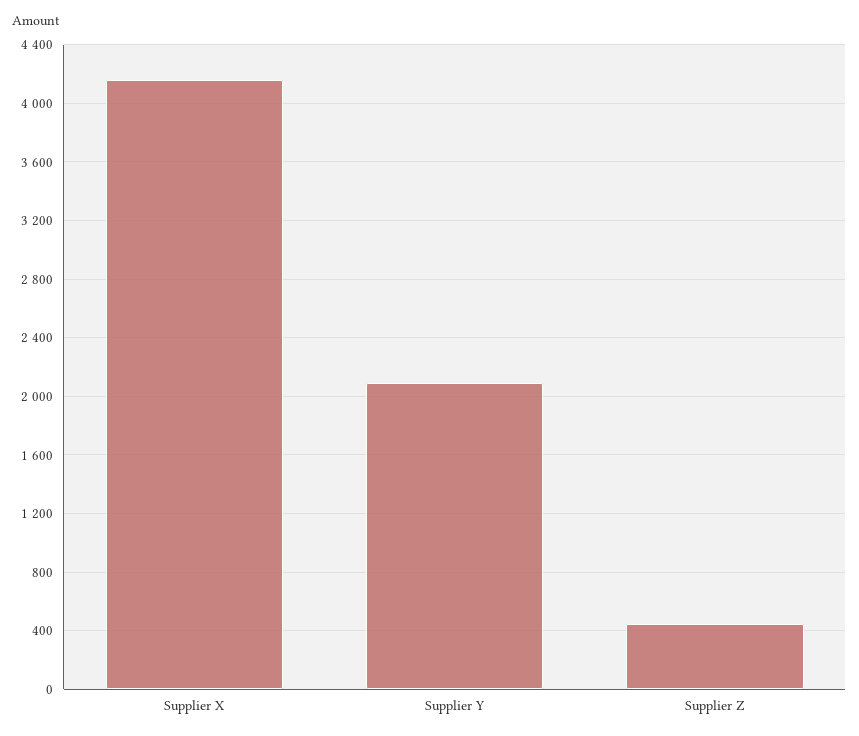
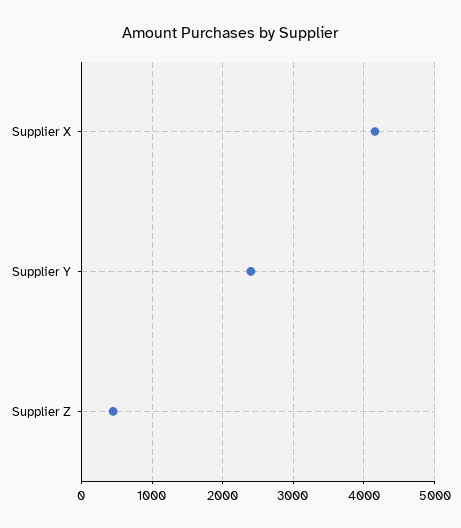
Supplier Y: 2100 -> 2400

